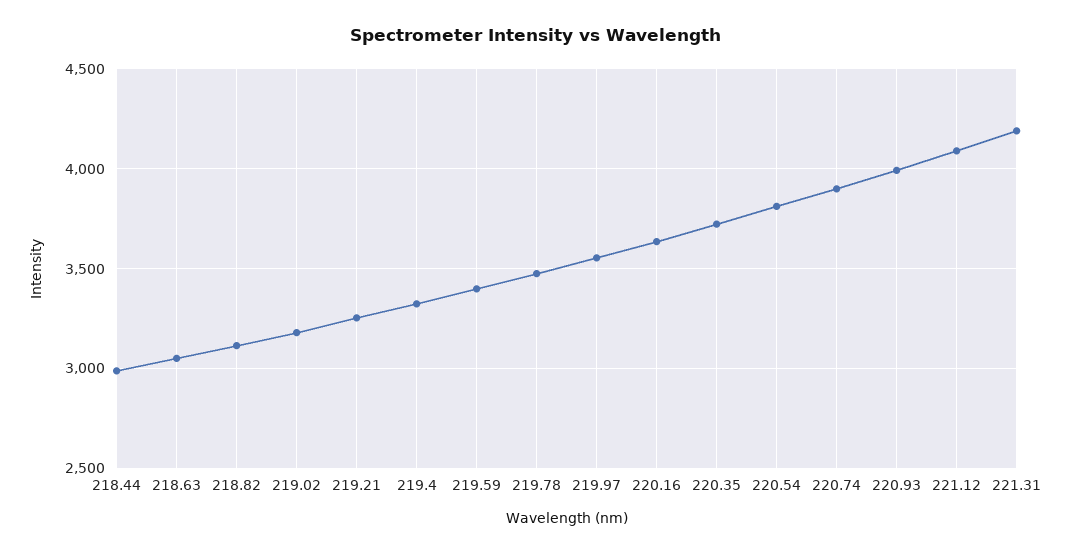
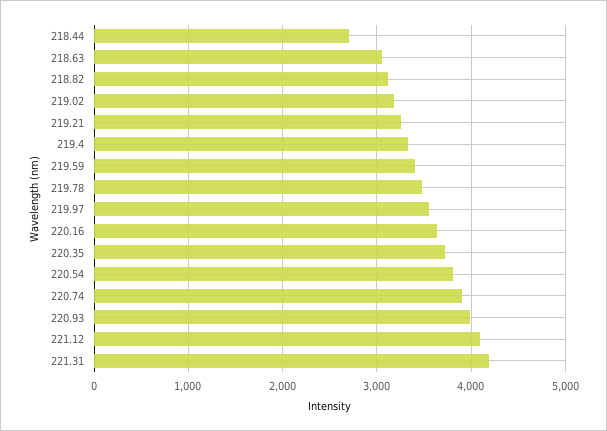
218.44: 3000 -> 2700

